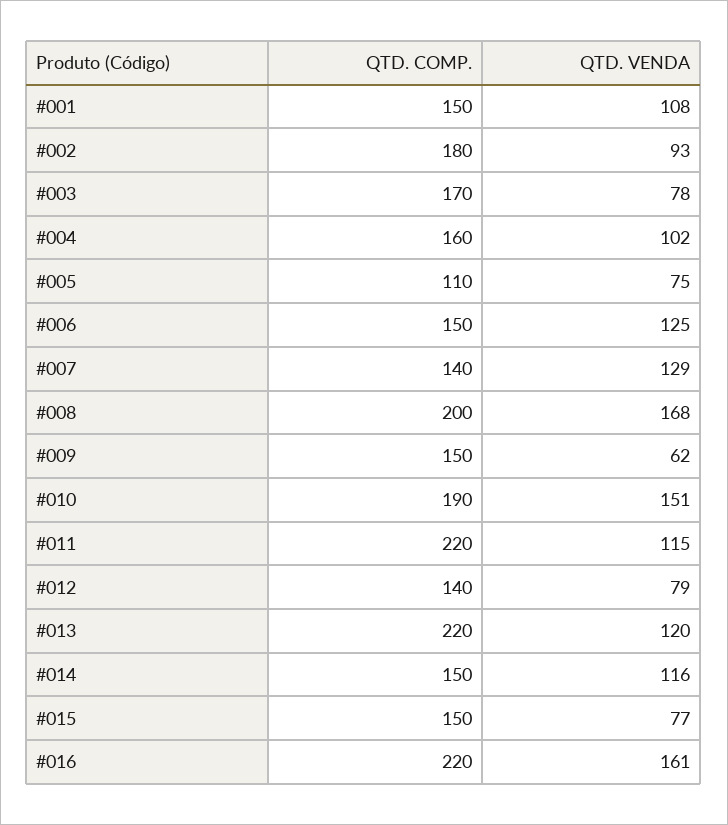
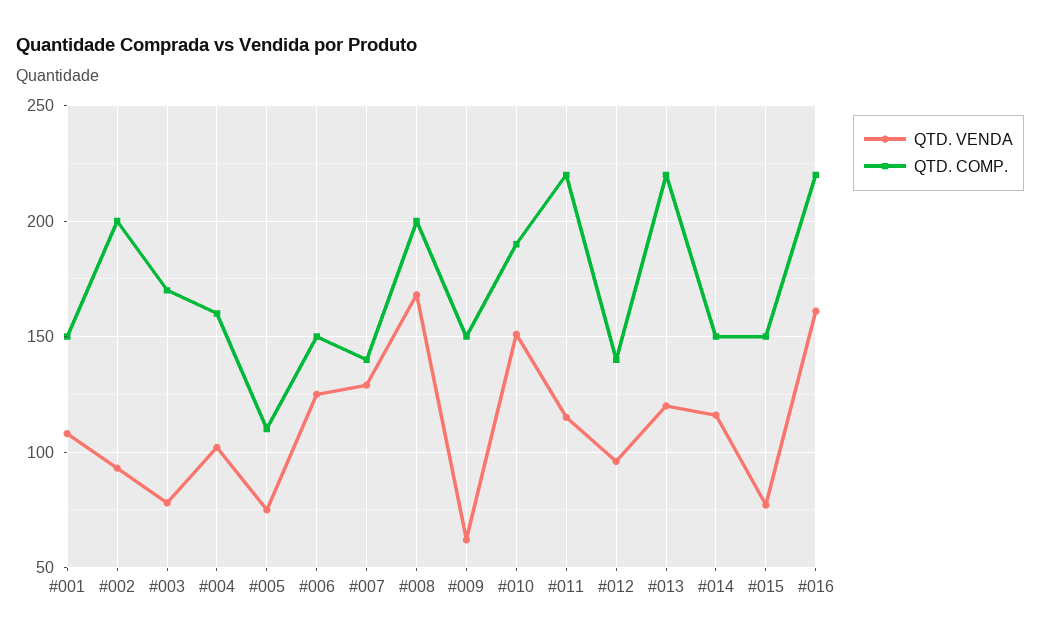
QTD. COMP., #002: 180 -> 200
QTD. VENDA, #012: 79 -> 95

